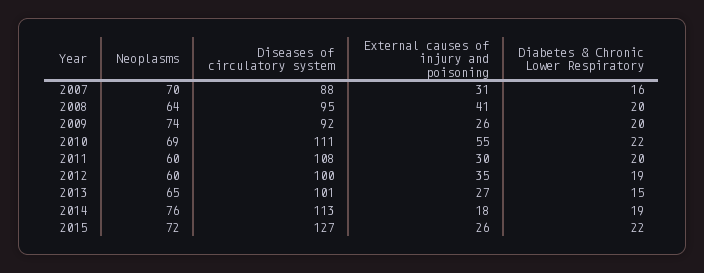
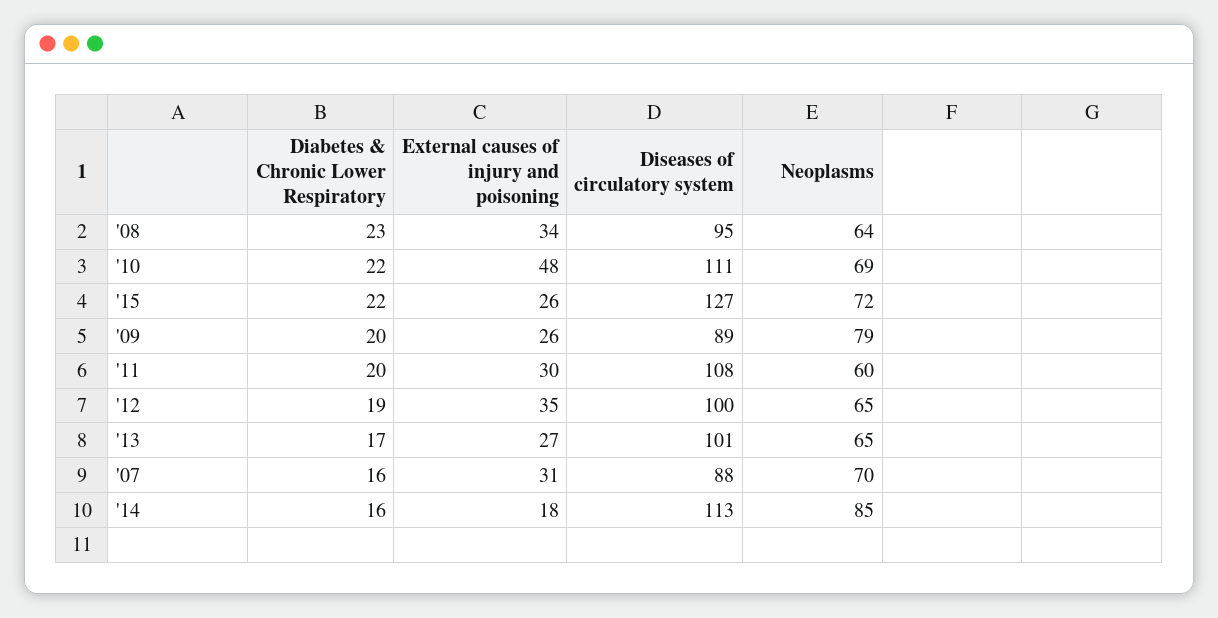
External causes of injury and poisoning, 2008: 41 -> 34
Diabetes & Chronic Lower Respiratory, 2008: 20 -> 23
Neoplasms, 2009: 74 -> 79
Diseases of circulatory system, 2009: 92 -> 89
External causes of injury and poisoning, 2010: 55 -> 48
Neoplasms, 2012: 60 -> 65
Diabetes & Chronic Lower Respiratory, 2013: 15 -> 17
Neoplasms, 2014: 76 -> 85
Diabetes & Chronic Lower Respiratory, 2014: 19 -> 16

